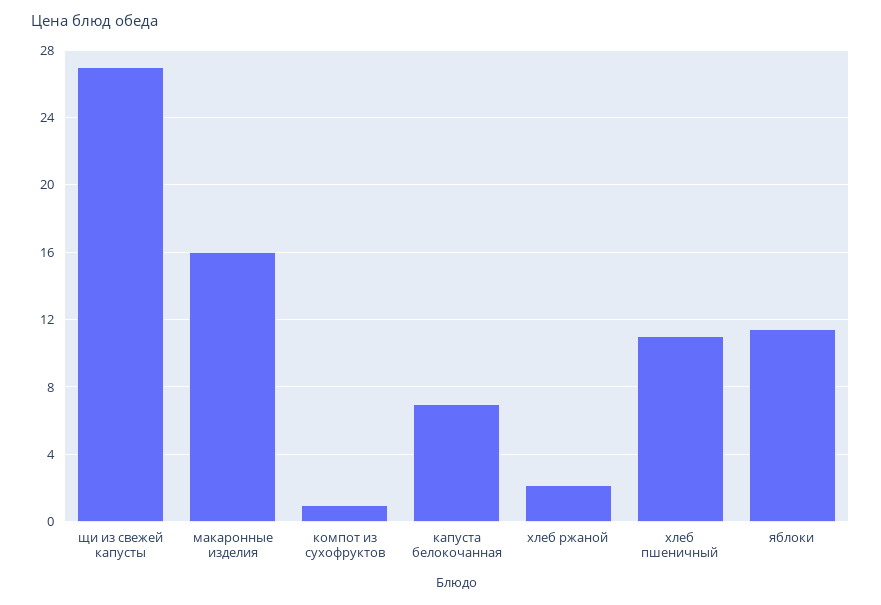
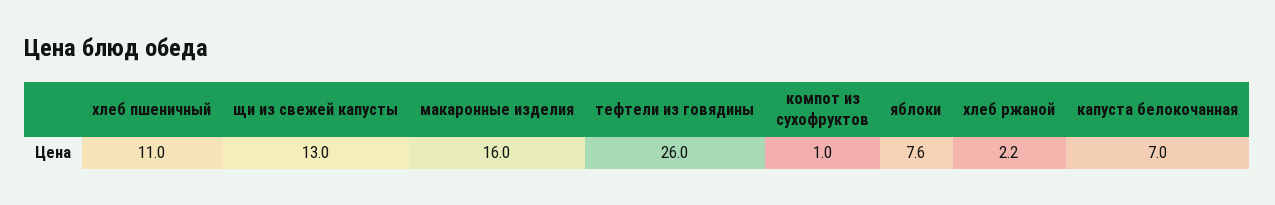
щи из свежей капусты: 27 -> 13
яблоки: 11.5 -> 7.6
тефтели из говядины: none -> 26

